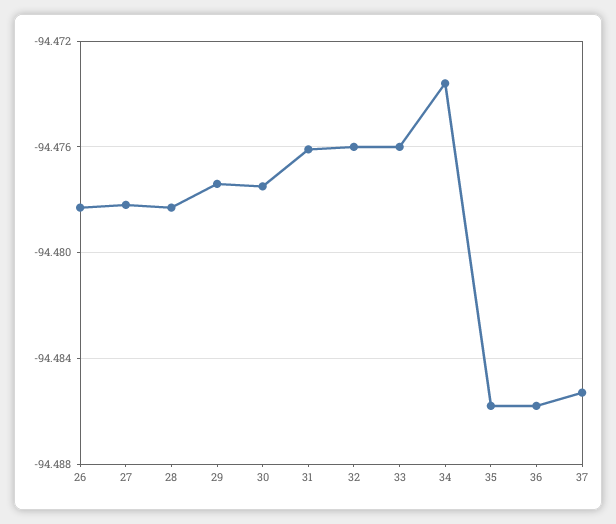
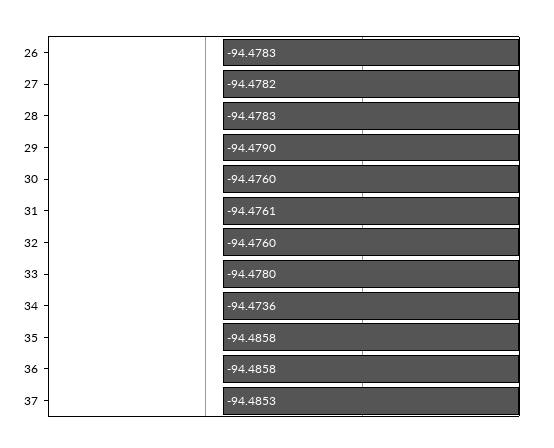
29: -94.4775 -> -94.479
30: -94.4775 -> -94.476
33: -94.476 -> -94.478

